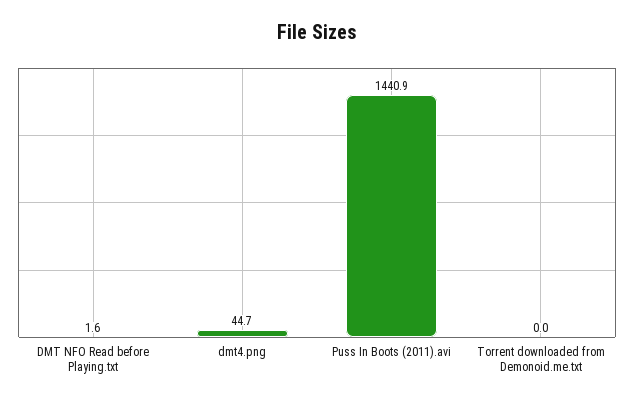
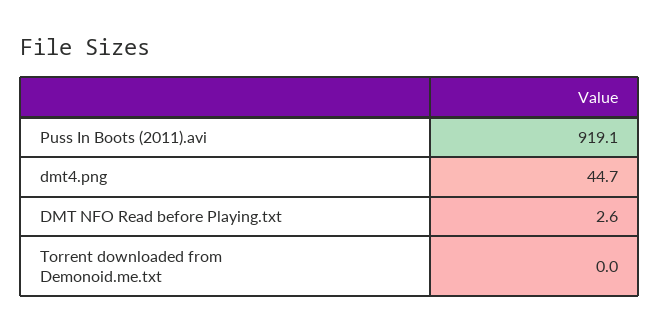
DMT NFO Read before Playing.txt: 1.6 -> 2.6
Puss In Boots (2011).avi: 1440.9 -> 919.1

